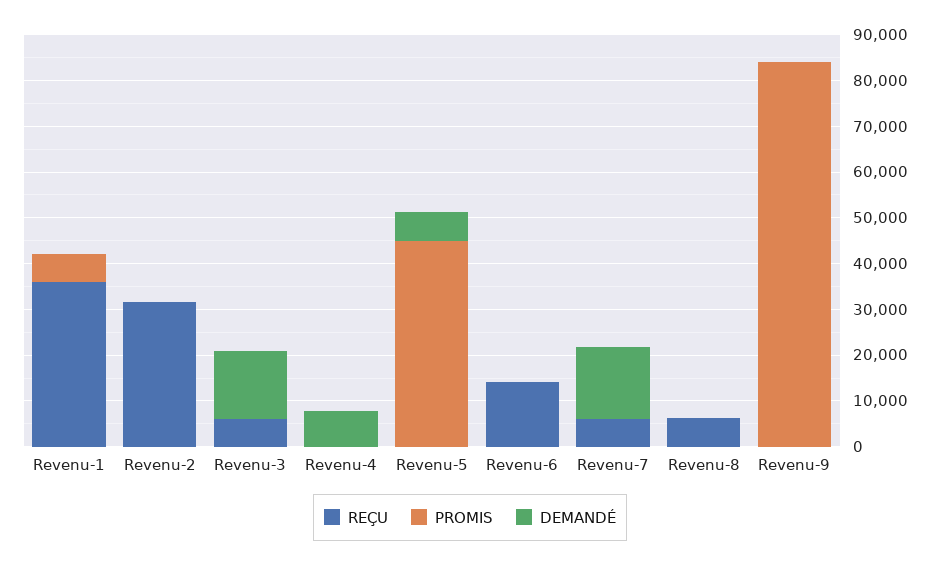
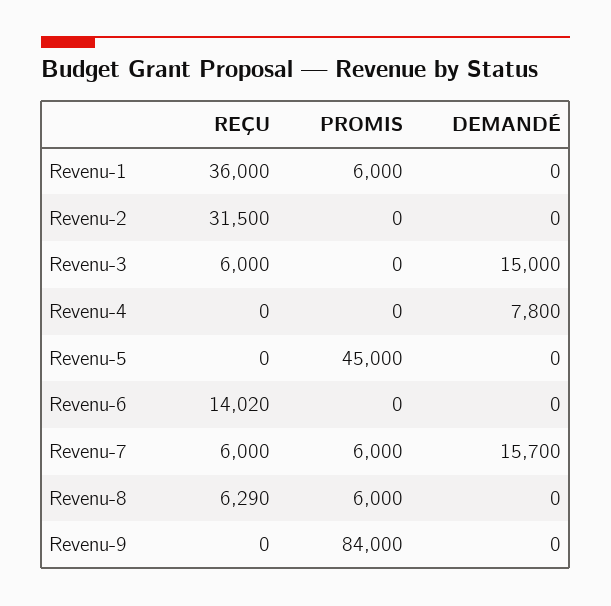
DEMANDÉ, Revenu-5: 6000 -> 0
PROMIS, Revenu-7: 0 -> 6000
PROMIS, Revenu-8: 0 -> 6000

